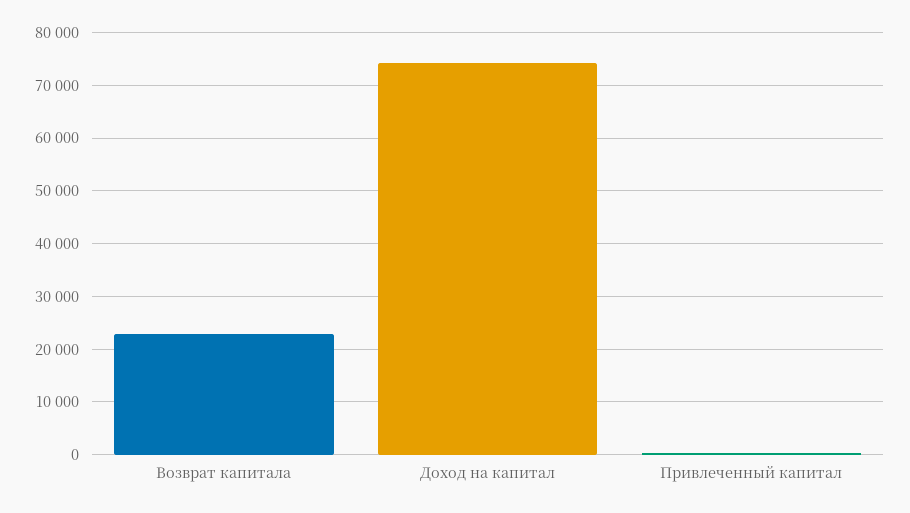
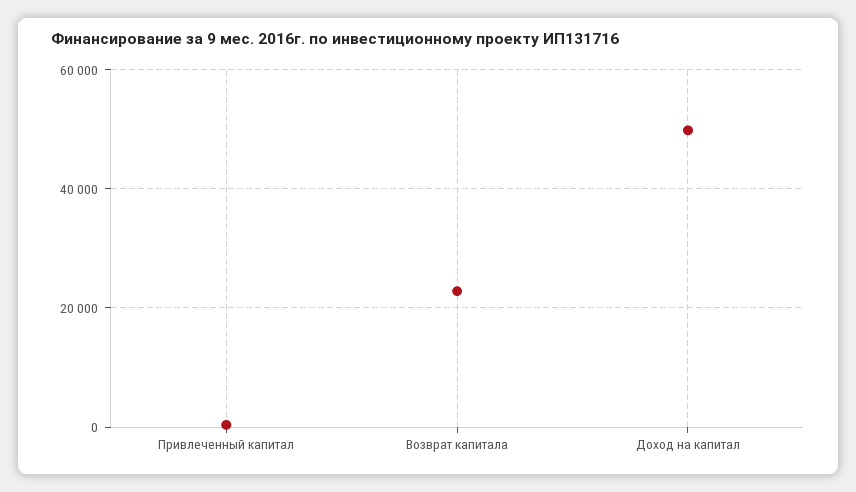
Доход на капитал: 74000 -> 50000

